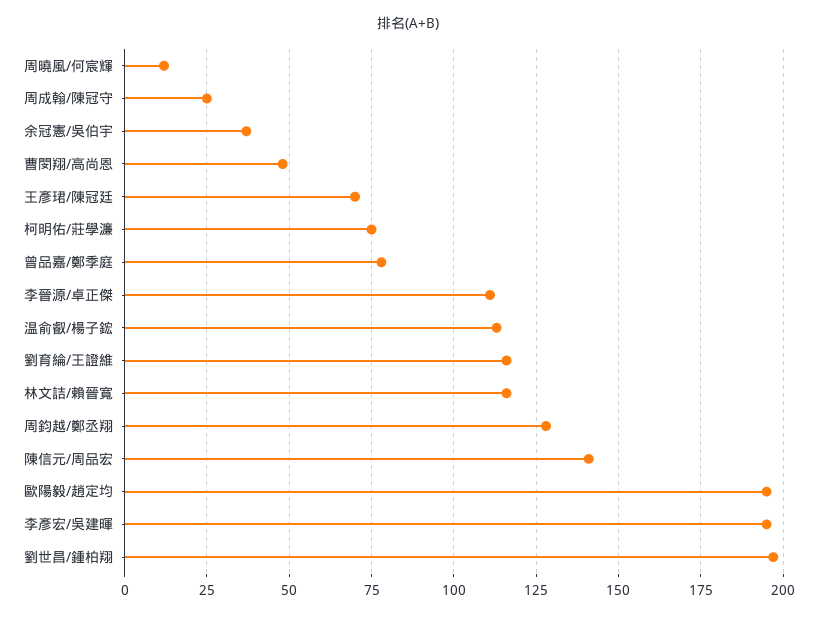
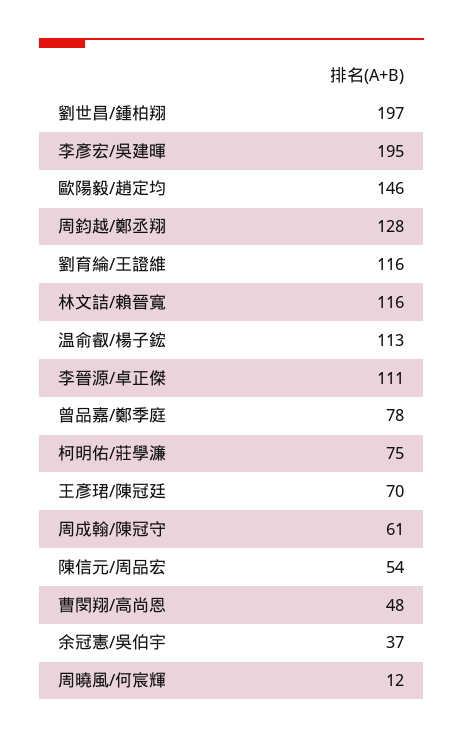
周成翰/陳冠守: 25 -> 61
陳信元/周品宏: 140 -> 54
歐陽毅/趙定均: 195 -> 146

